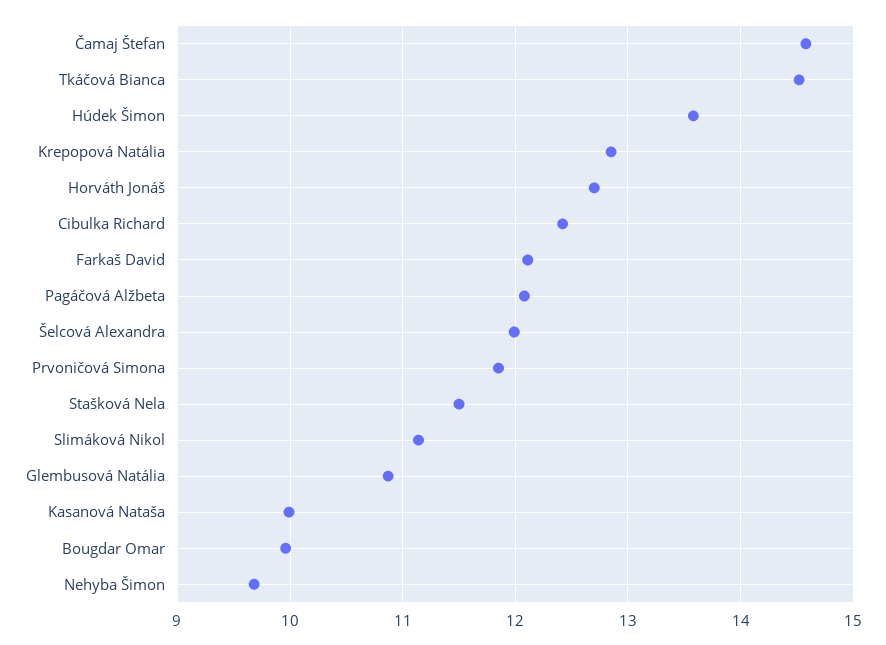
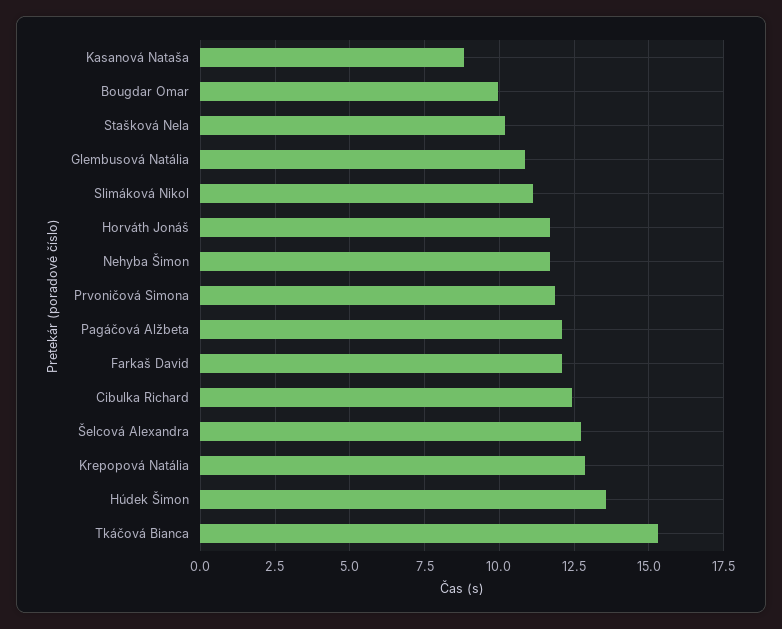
Čamaj Štefan: 14.6 -> none
Tkáčová Bianca: 14.5 -> 15.25
Horváth Jonáš: 12.7 -> 11.75
Šelcová Alexandra: 12 -> 12.75
Stašková Nela: 11.5 -> 10.25
Kasanová Nataša: 10 -> 8.75
Nehyba Šimon: 9.7 -> 11.75

